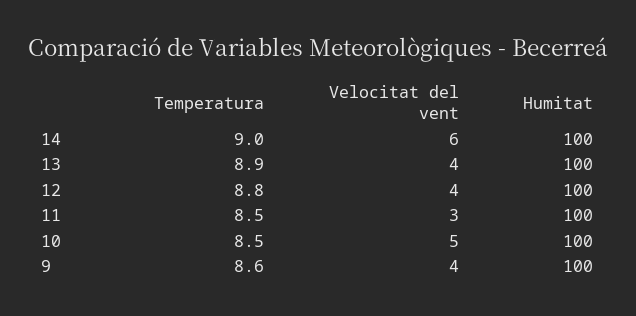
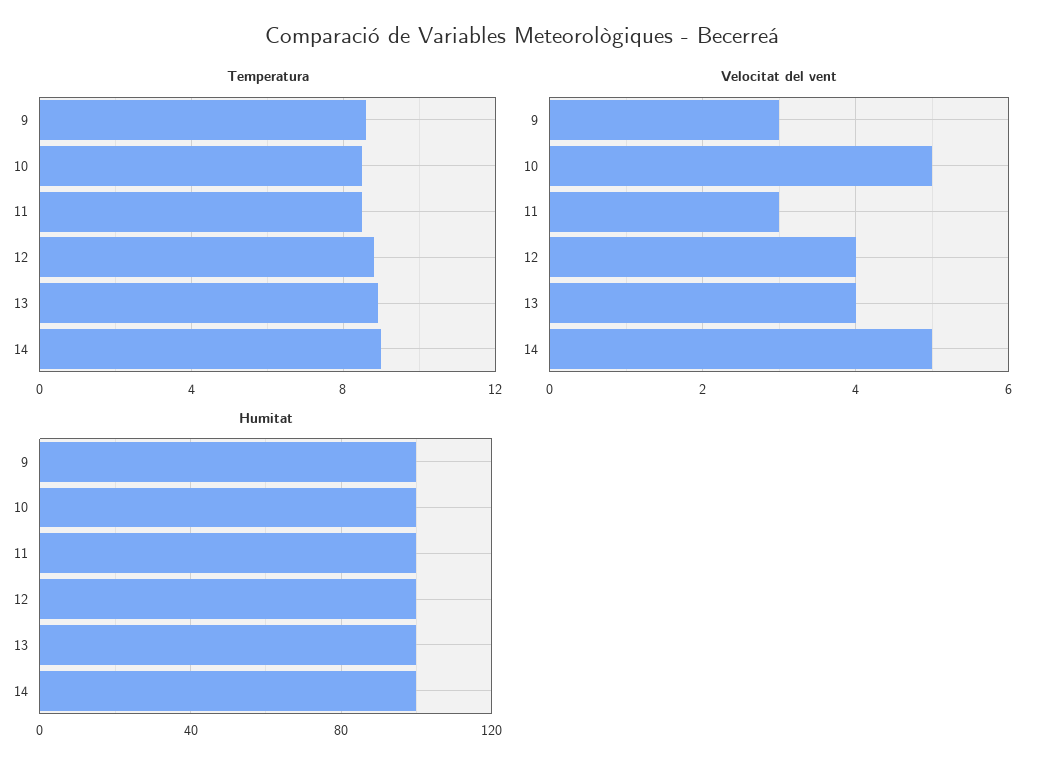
Velocitat del vent, 14: 6 -> 5
Velocitat del vent, 9: 4 -> 3

